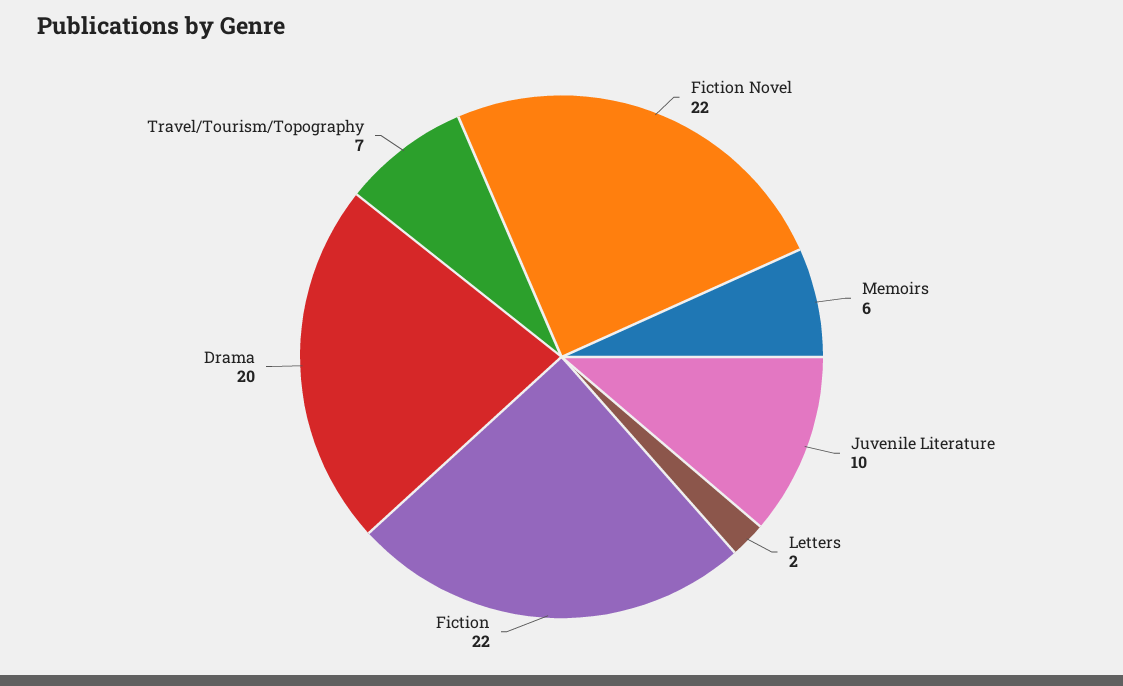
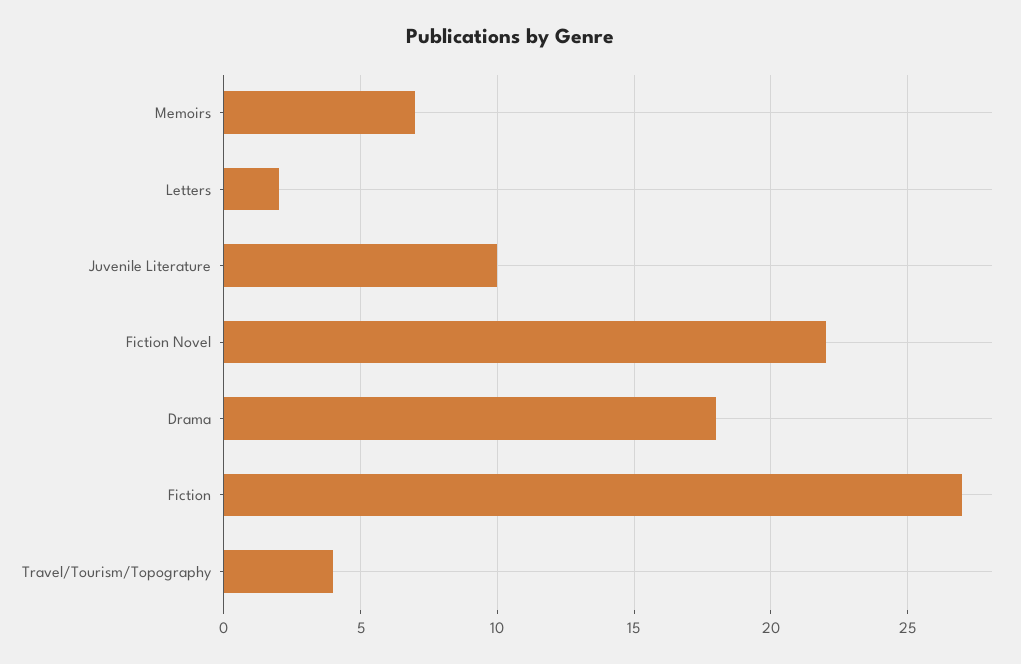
Memoirs: 6 -> 7
Fiction: 22 -> 27
Drama: 20 -> 18
Travel/Tourism/Topography: 7 -> 4

